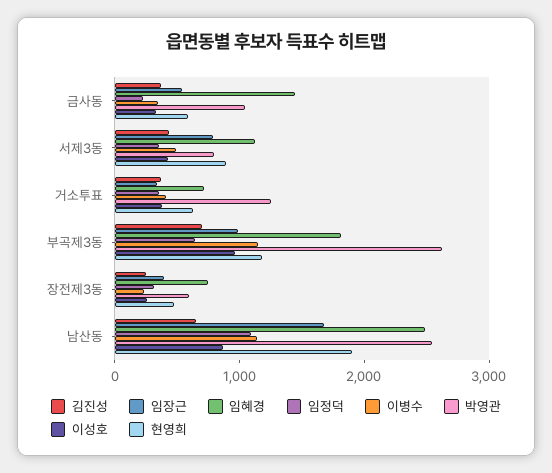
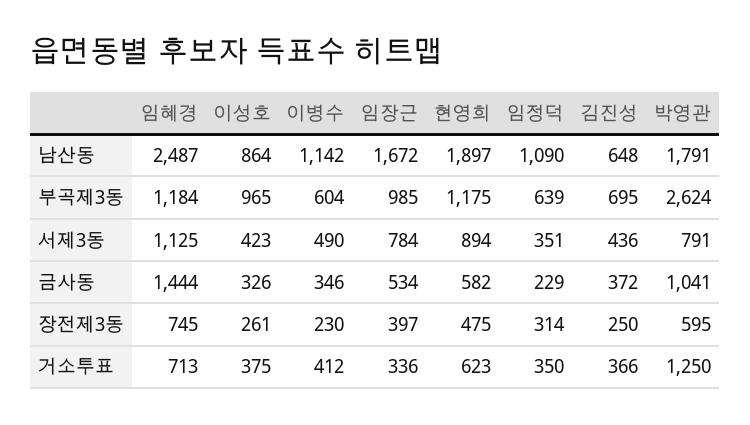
임혜경, 부곡제3동: 1800 -> 1184
이병수, 부곡제3동: 1200 -> 604
박영관, 남산동: 2600 -> 1791

